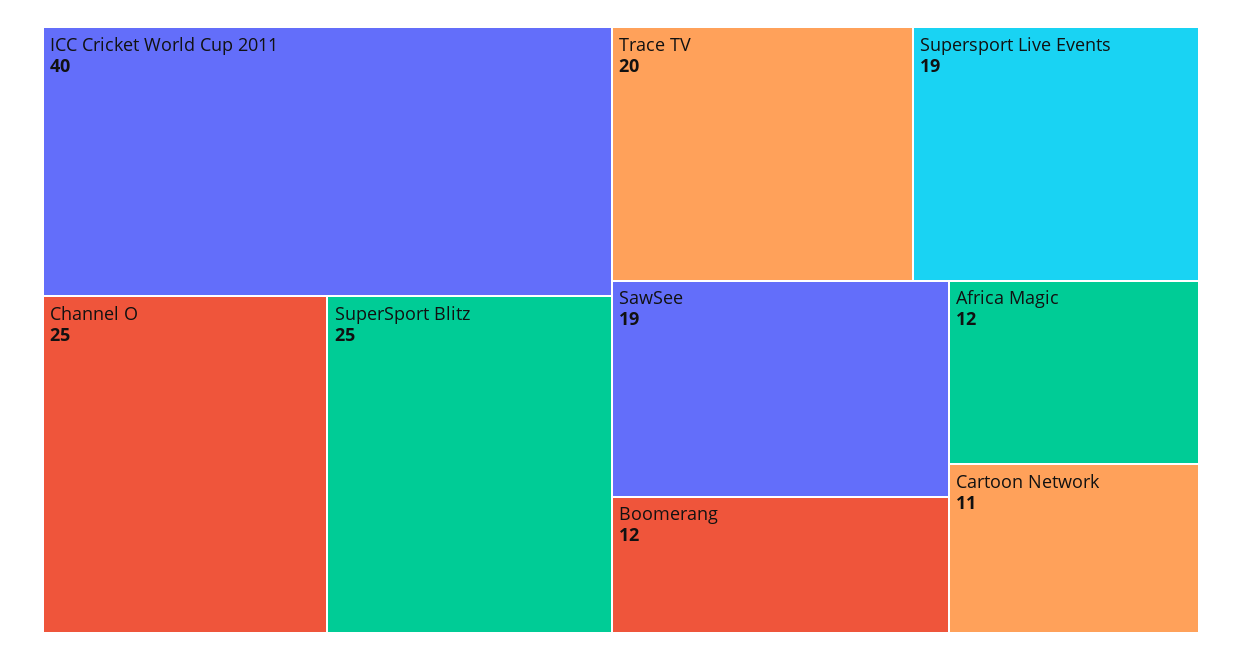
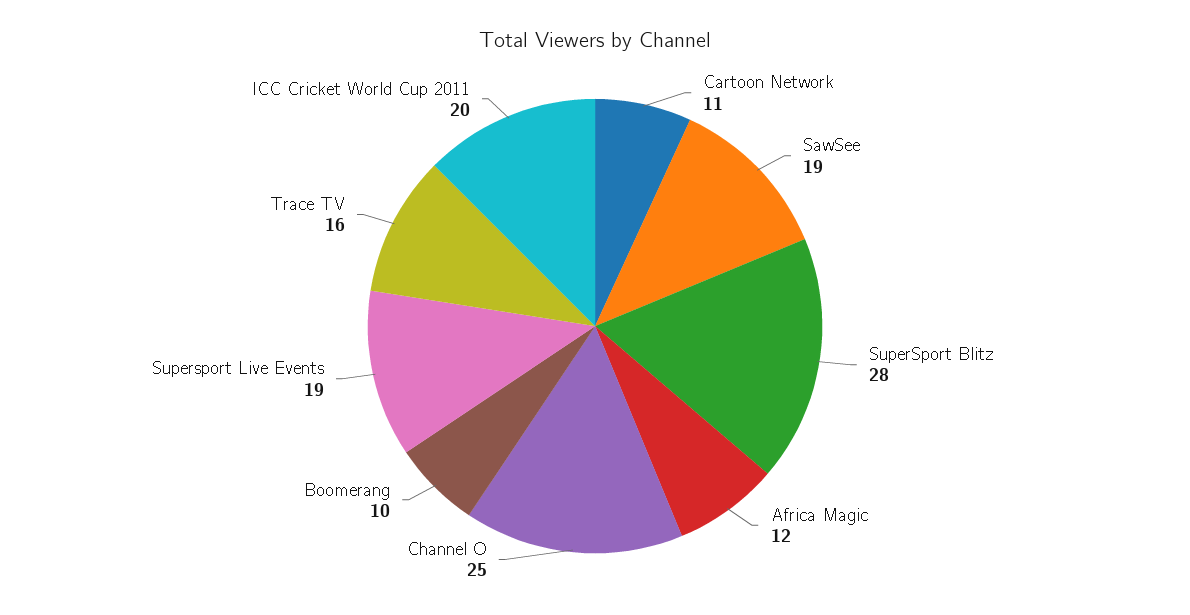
ICC Cricket World Cup 2011: 40 -> 20
SuperSport Blitz: 25 -> 28
Trace TV: 20 -> 16
Boomerang: 12 -> 10

